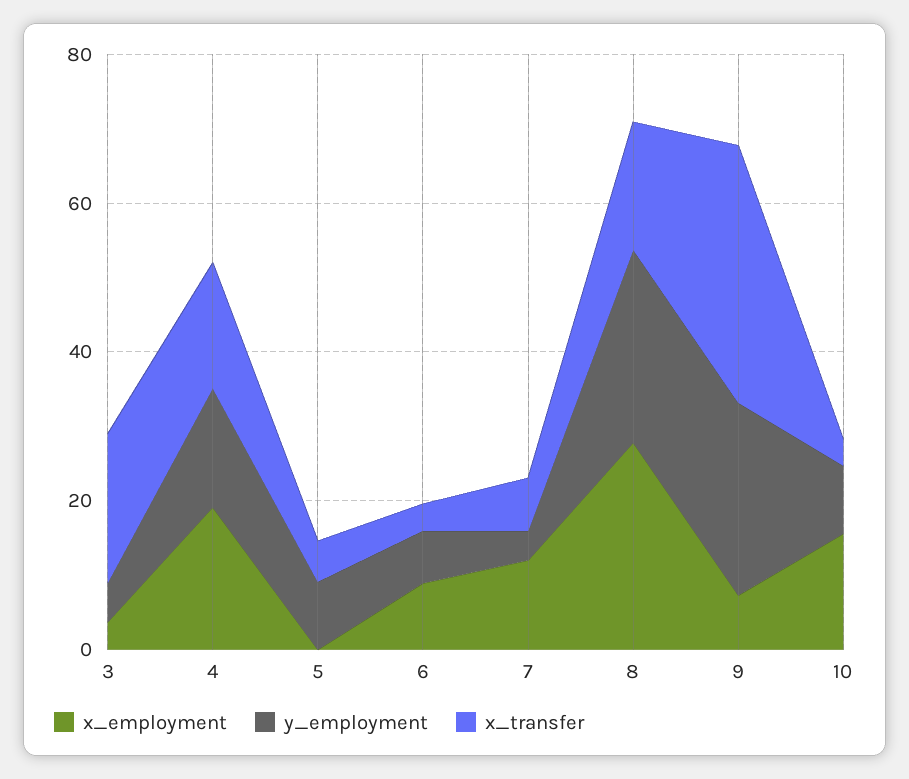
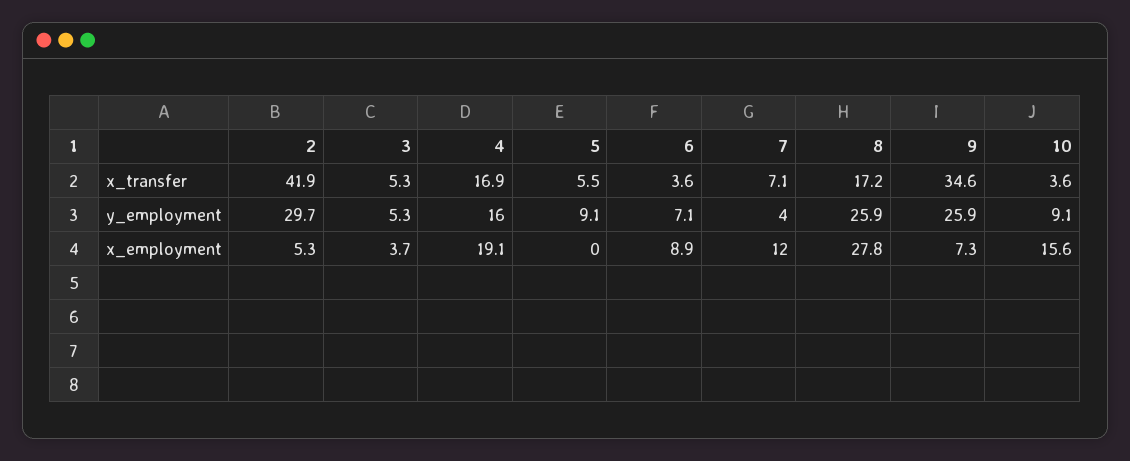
x_transfer, 3: 20 -> 5.3
x_transfer, 2: none -> 41.9
y_employment, 2: none -> 29.7
x_employment, 2: none -> 5.3

